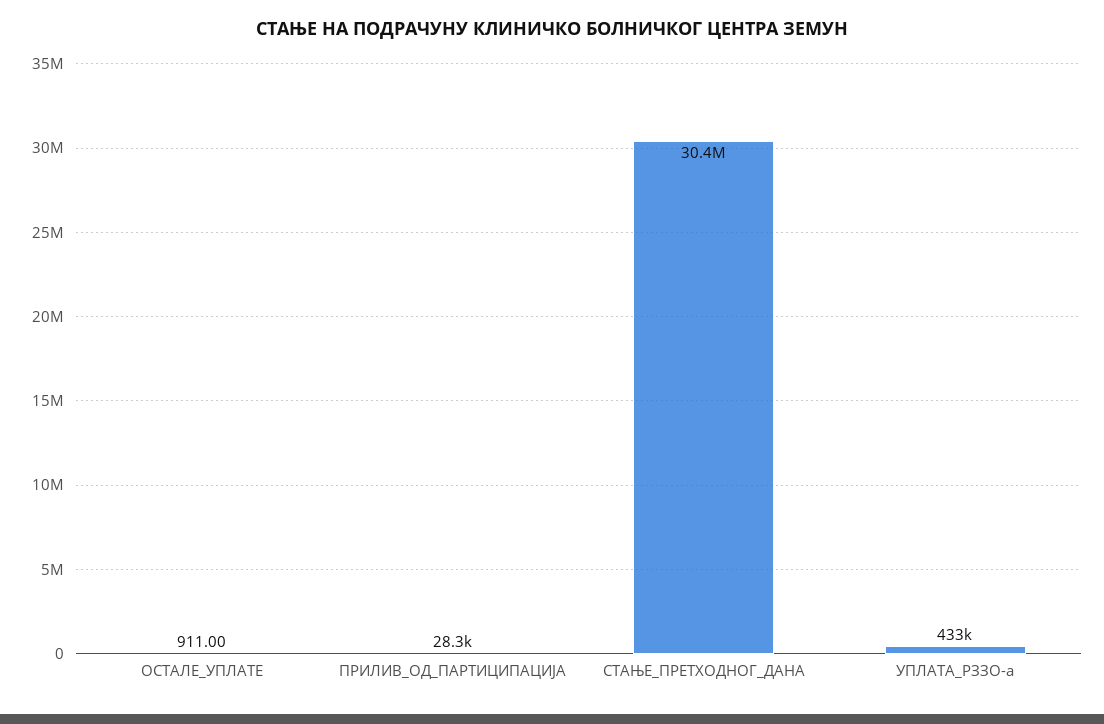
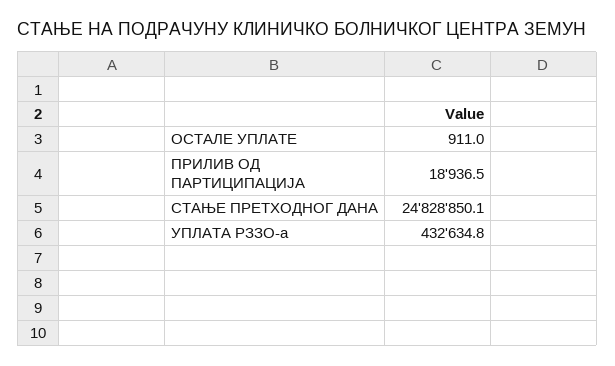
ПРИЛИВ_ОД_ПАРТИЦИПАЦИЈА: 28300 -> 18936.5
СТАЊЕ_ПРЕТХОДНОГ_ДАНА: 30400000 -> 24828850.1

